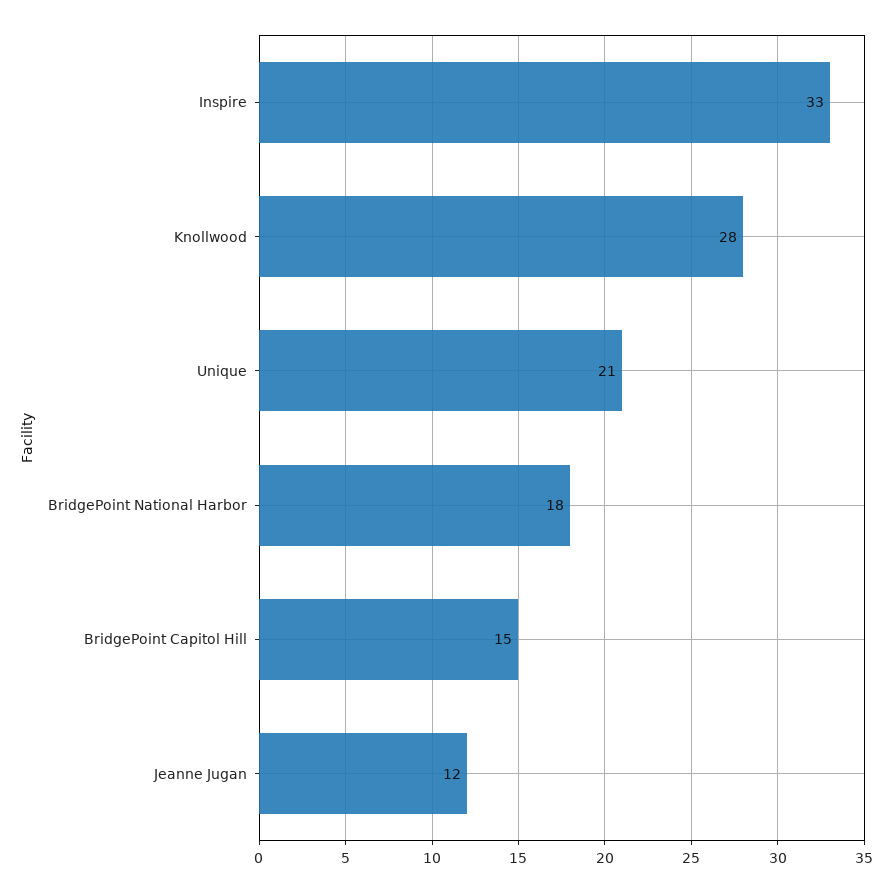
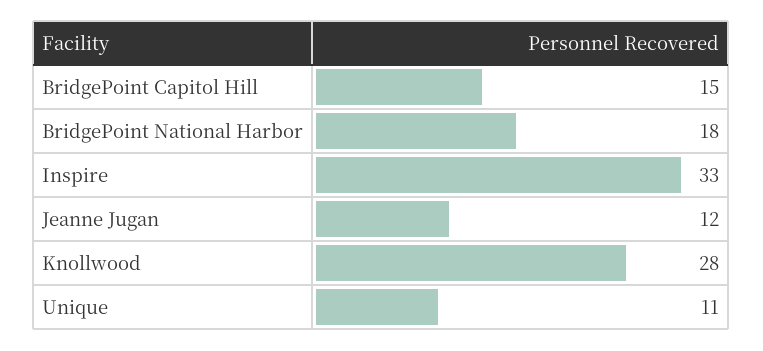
Unique: 21 -> 11

